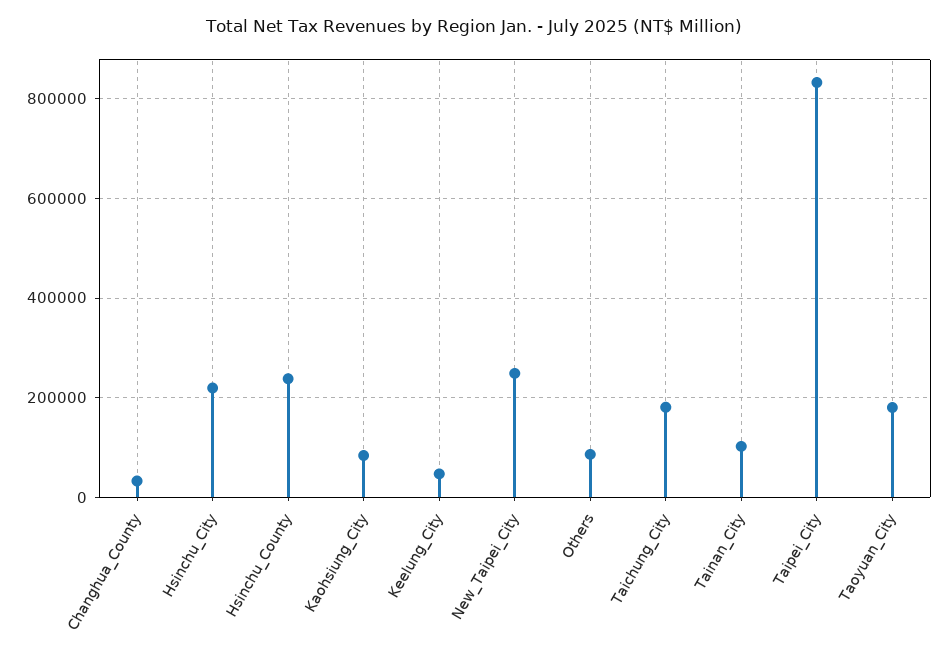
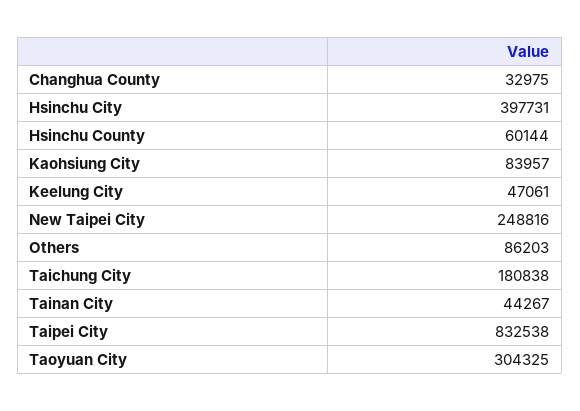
Hsinchu_City: 220000 -> 397731
Hsinchu_County: 240000 -> 60144
Tainan_City: 100000 -> 44267
Taoyuan_City: 180000 -> 304325

